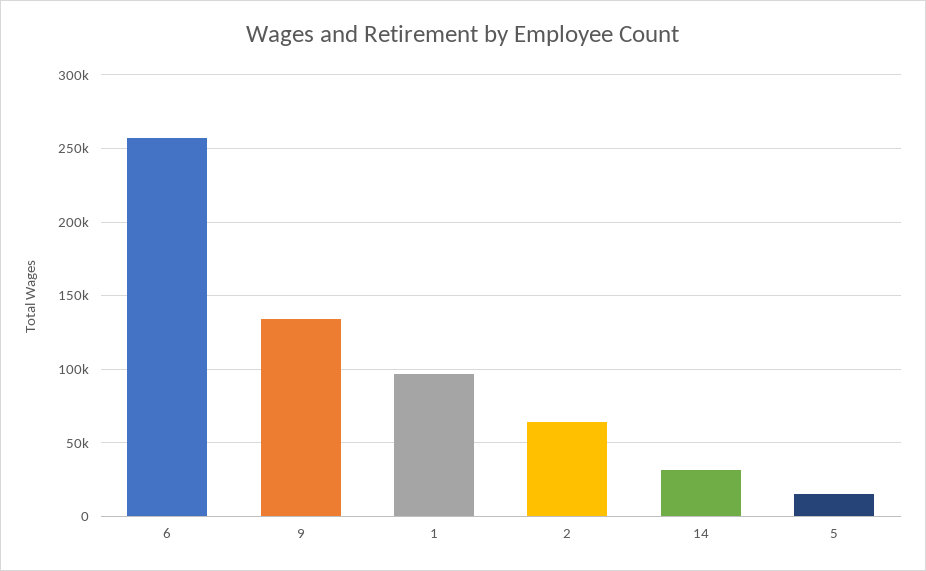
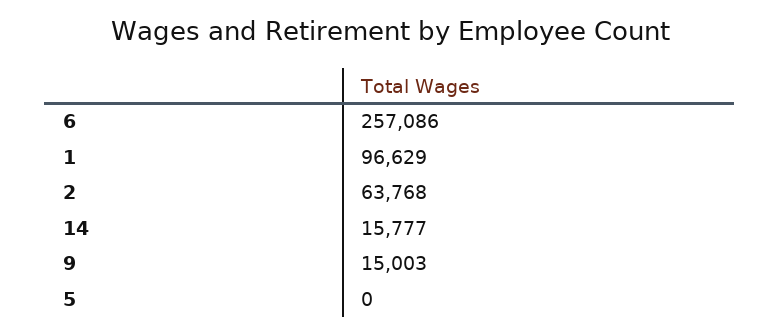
9: 135000 -> 15003
14: 30000 -> 15777
5: 15000 -> 0

